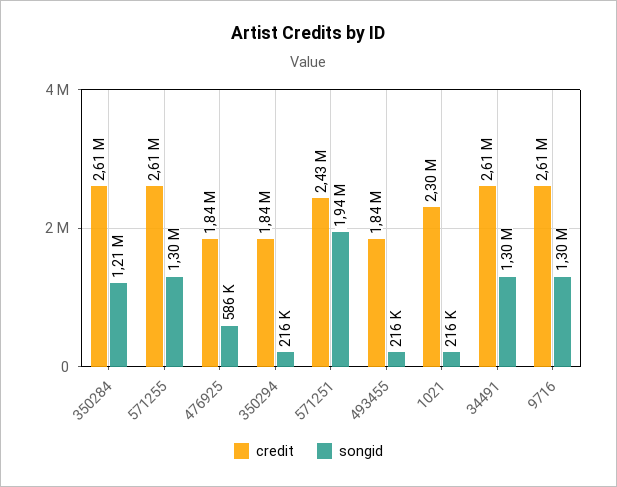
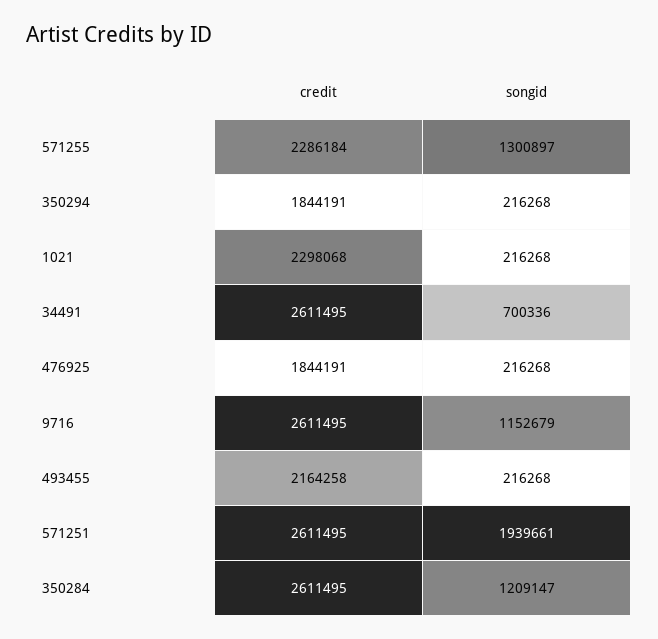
credit, 571255: 2610000 -> 2286184
songid, 476925: 586000 -> 216268
credit, 571251: 2430000 -> 2611495
credit, 493455: 1840000 -> 2164258
songid, 34491: 1300000 -> 700336
songid, 9716: 1300000 -> 1152679

